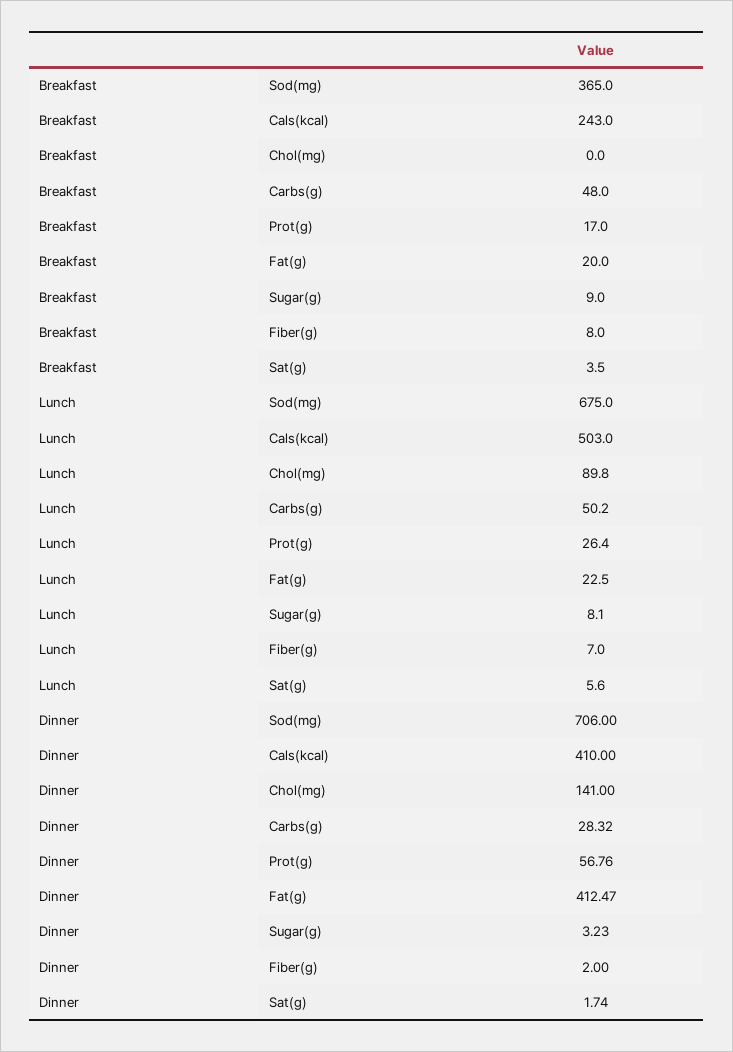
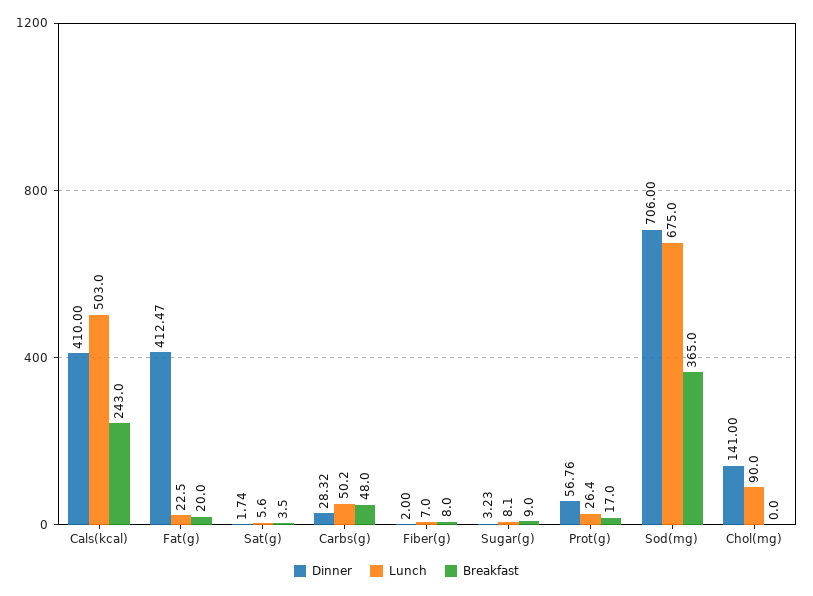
Lunch, Chol(mg): 89.8 -> 90

